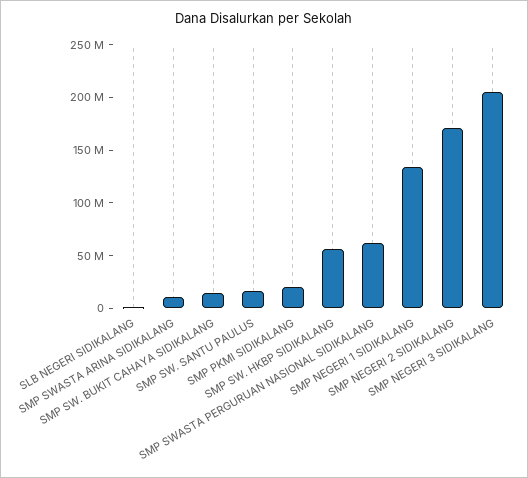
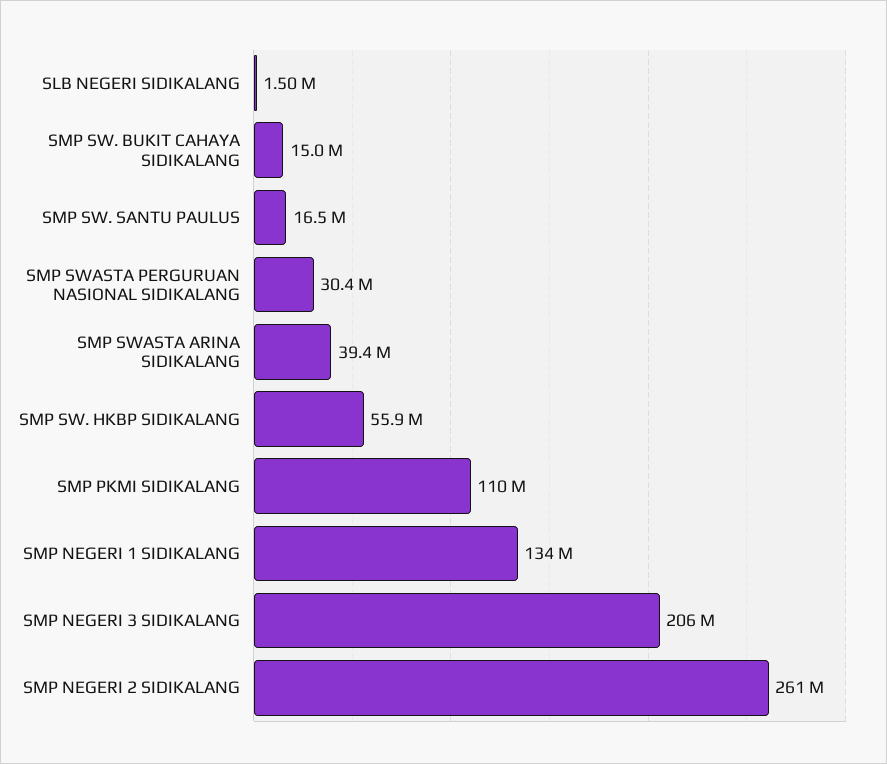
SMP SWASTA ARINA SIDIKALANG: 10000000 -> 39400000
SMP PKMI SIDIKALANG: 20000000 -> 110000000
SMP SWASTA PERGURUAN NASIONAL SIDIKALANG: 60000000 -> 30400000
SMP NEGERI 2 SIDIKALANG: 170000000 -> 261000000

